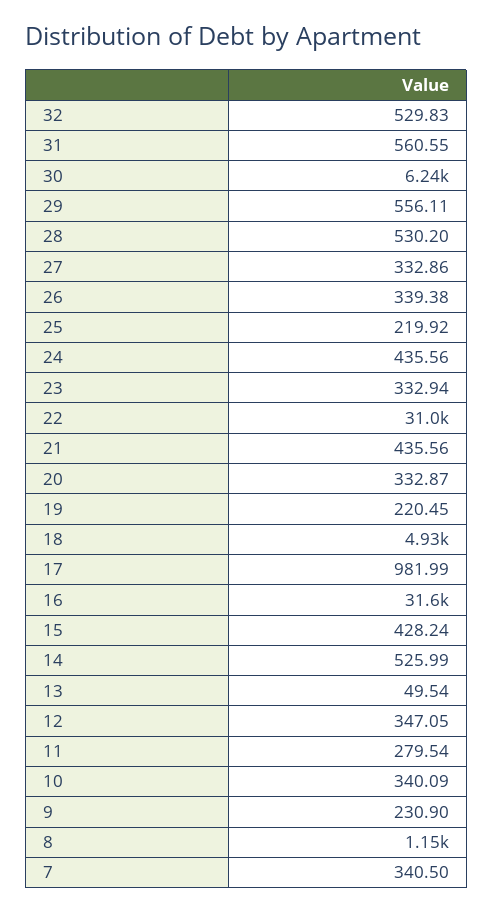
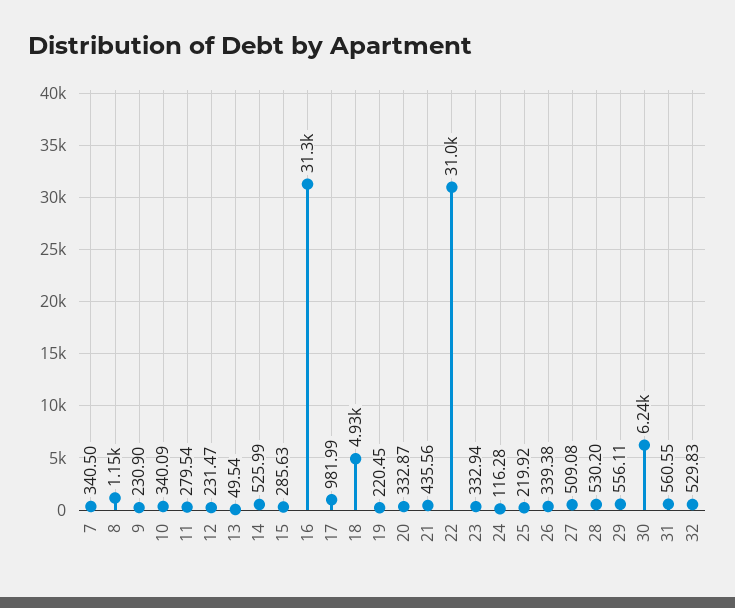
27: 332.86 -> 509.08
24: 435.56 -> 116.28
16: 31600 -> 31300
15: 428.24 -> 285.63
12: 347.05 -> 231.47

